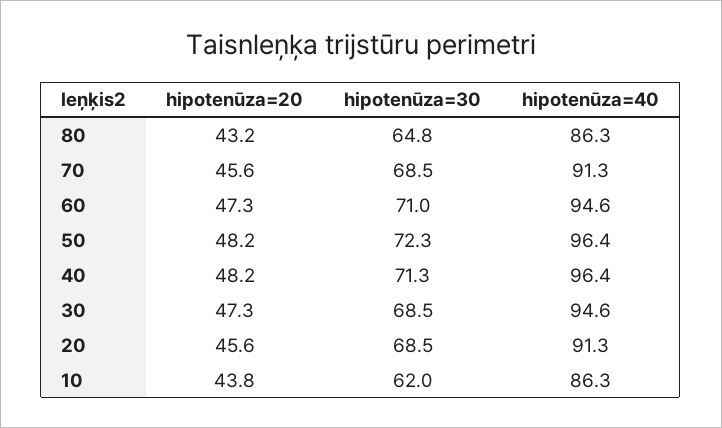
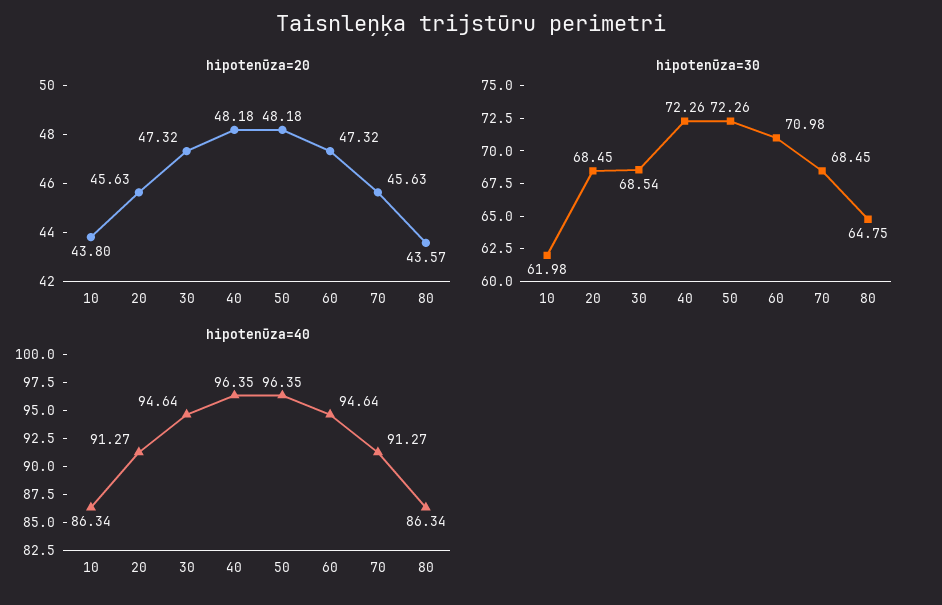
hipotenūza=20, 80: 43.2 -> 43.57
hipotenūza=30, 40: 71.3 -> 72.26

